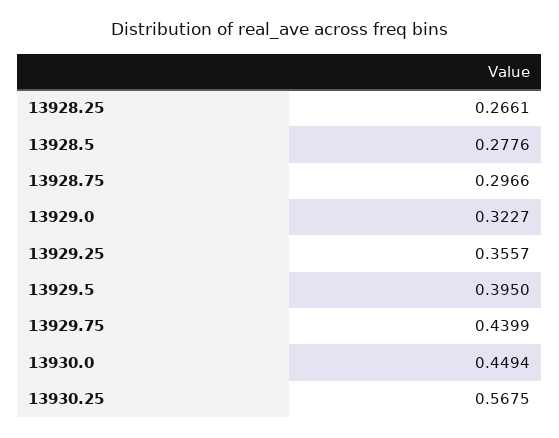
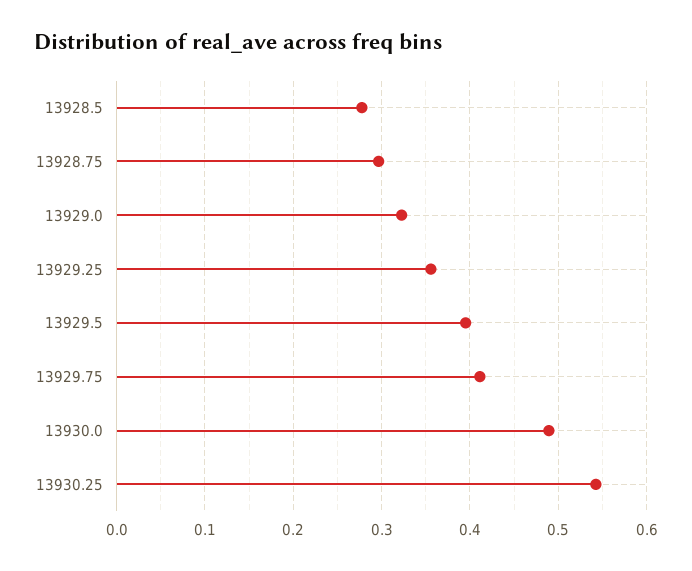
13928.25: 0.2661 -> none
13929.75: 0.4399 -> 0.41
13930.0: 0.4494 -> 0.49
13930.25: 0.5675 -> 0.54

